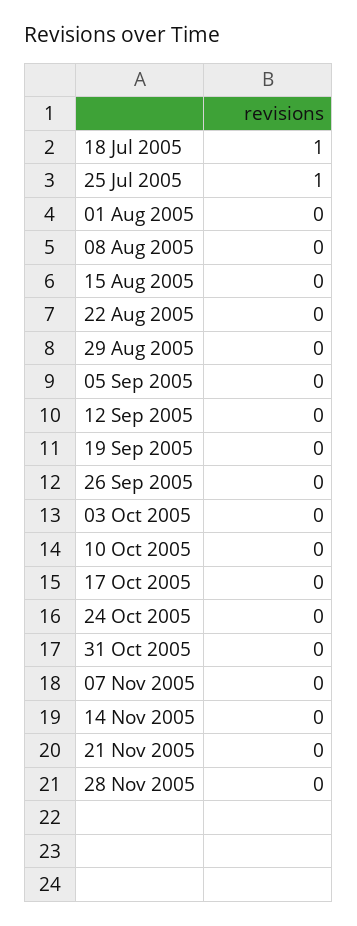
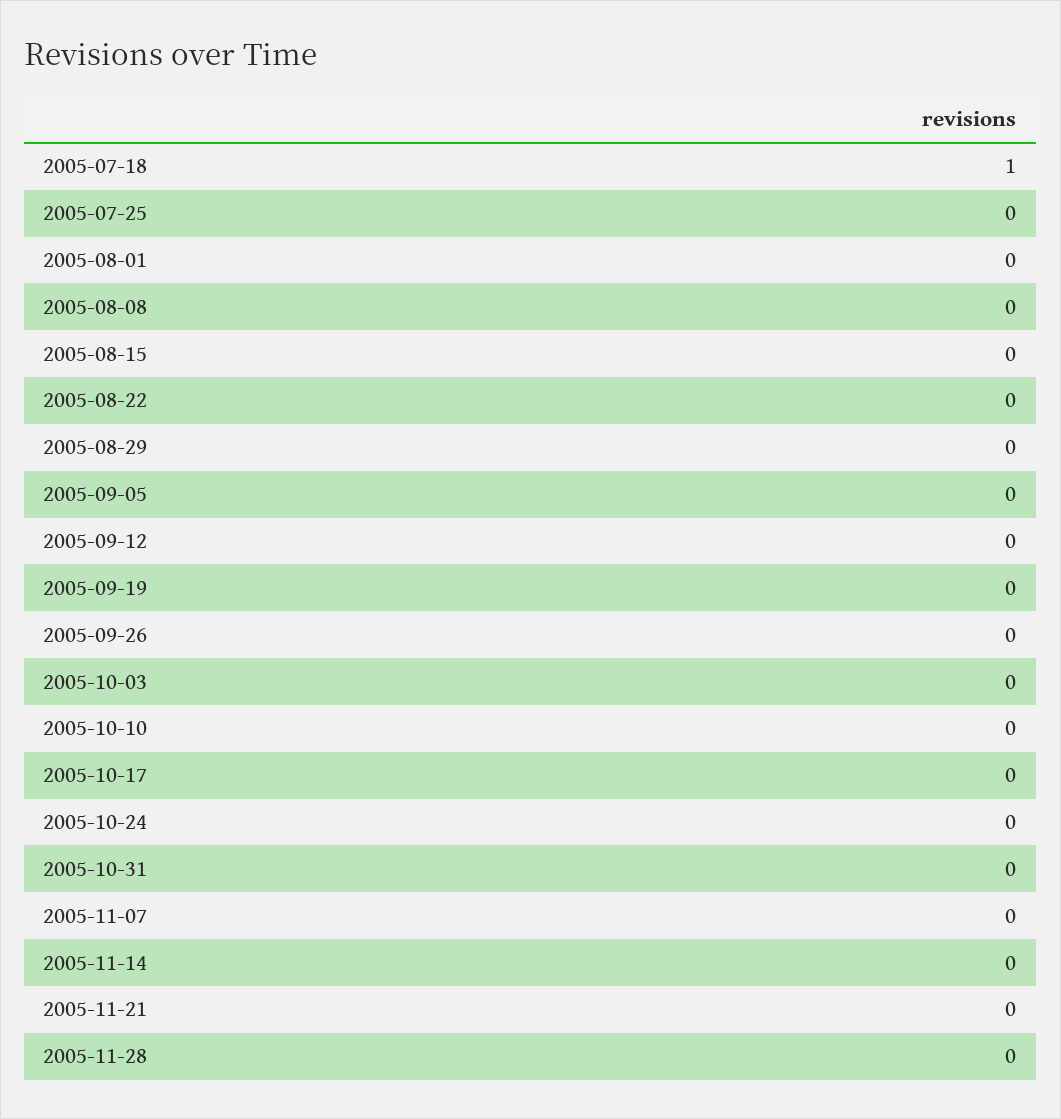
25 Jul 2005: 1 -> 0

